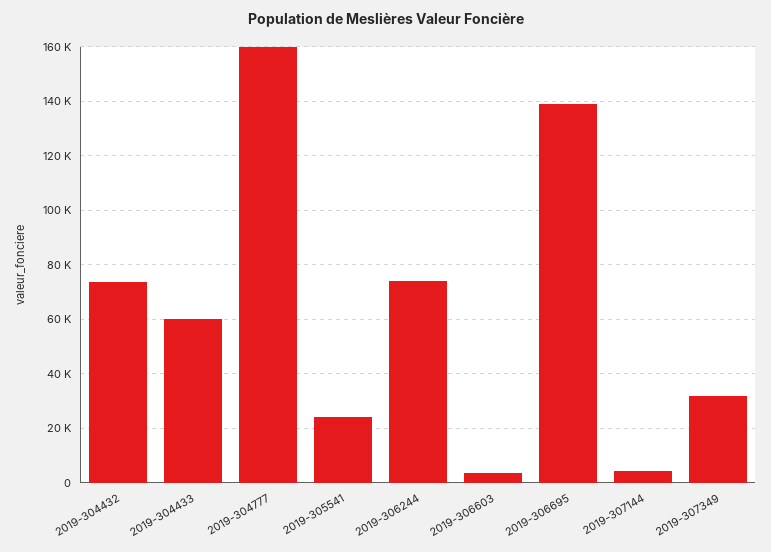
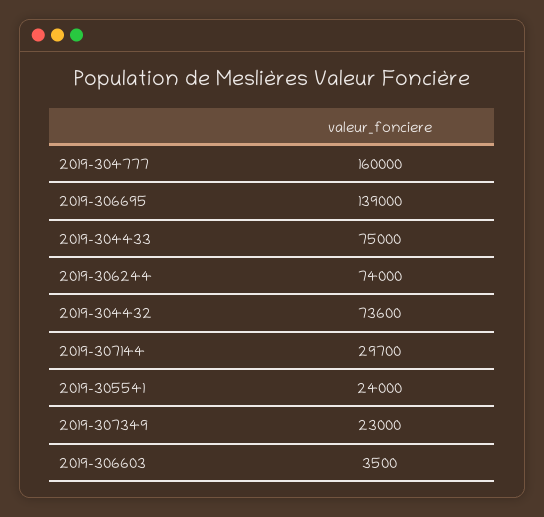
2019-304433: 60000 -> 75000
2019-307144: 5000 -> 29700
2019-307349: 32500 -> 23000

